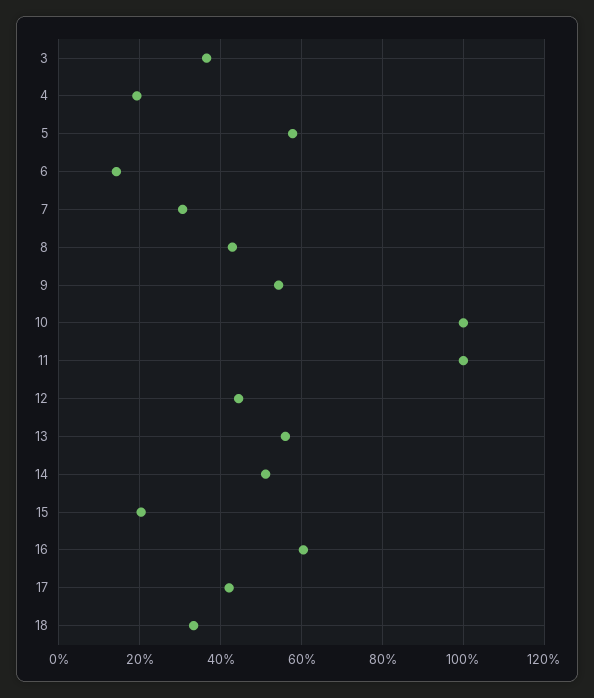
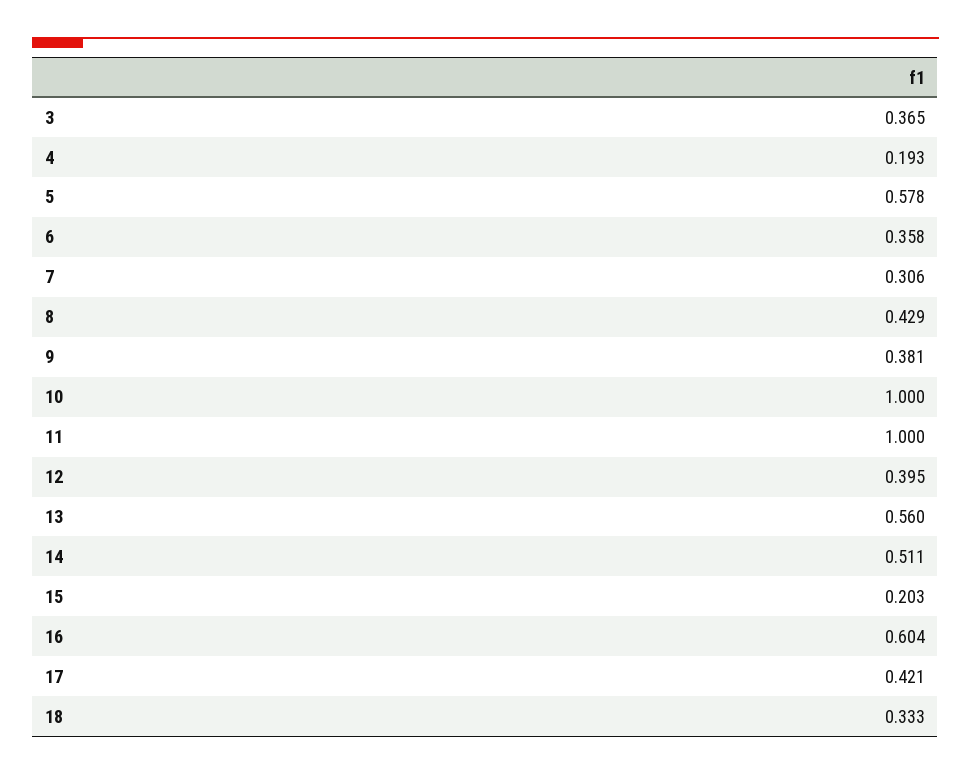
6: 0.14 -> 0.358
9: 0.54 -> 0.381
12: 0.44 -> 0.395

